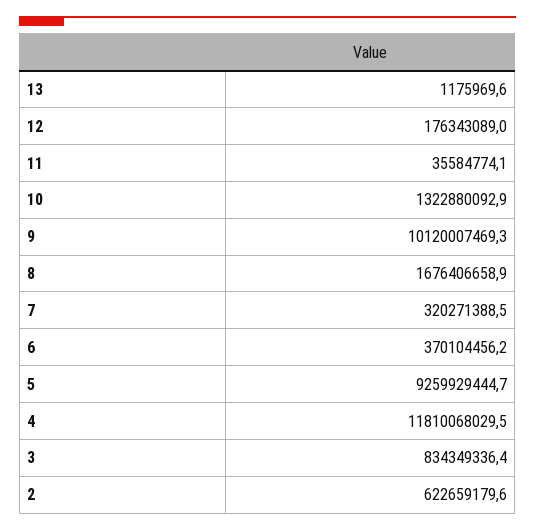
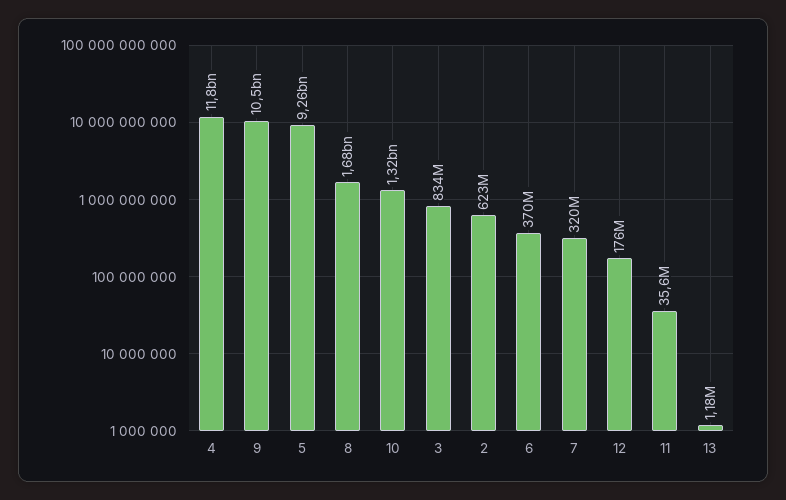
9: 10120007469.3 -> 10500000000

